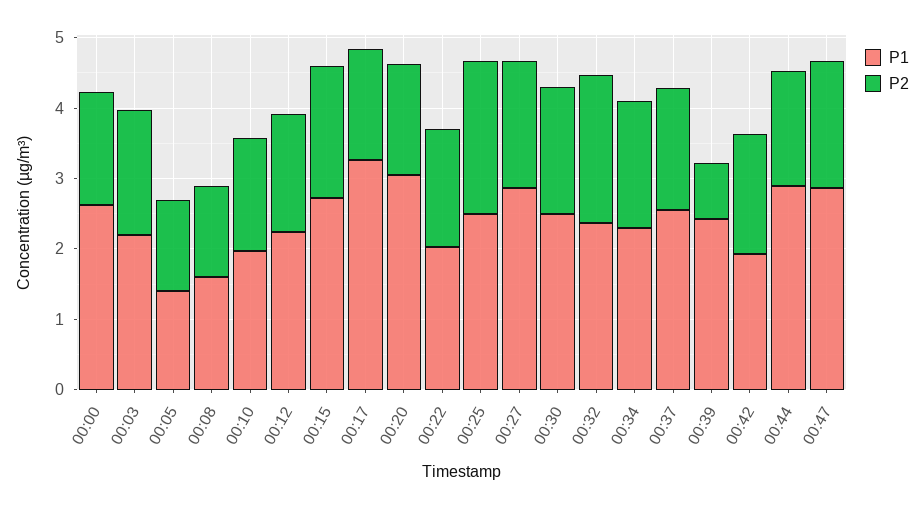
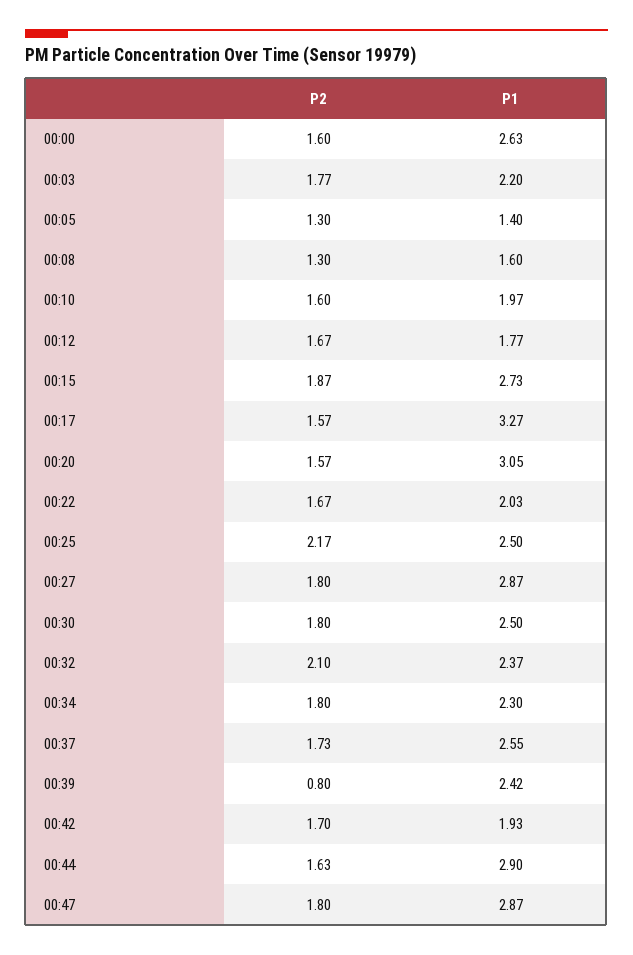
P1, 00:12: 2.2 -> 1.77

